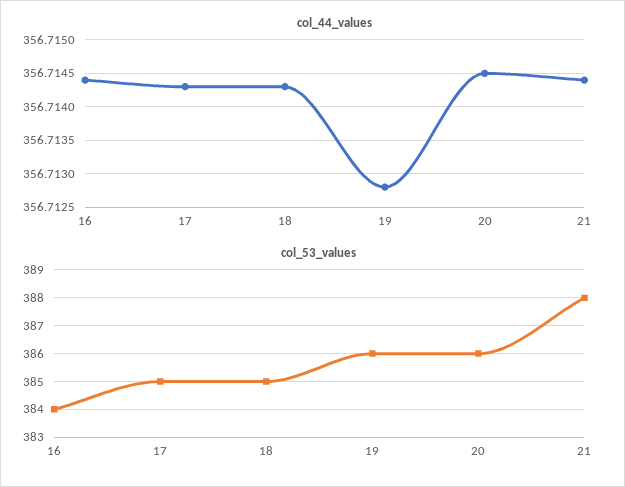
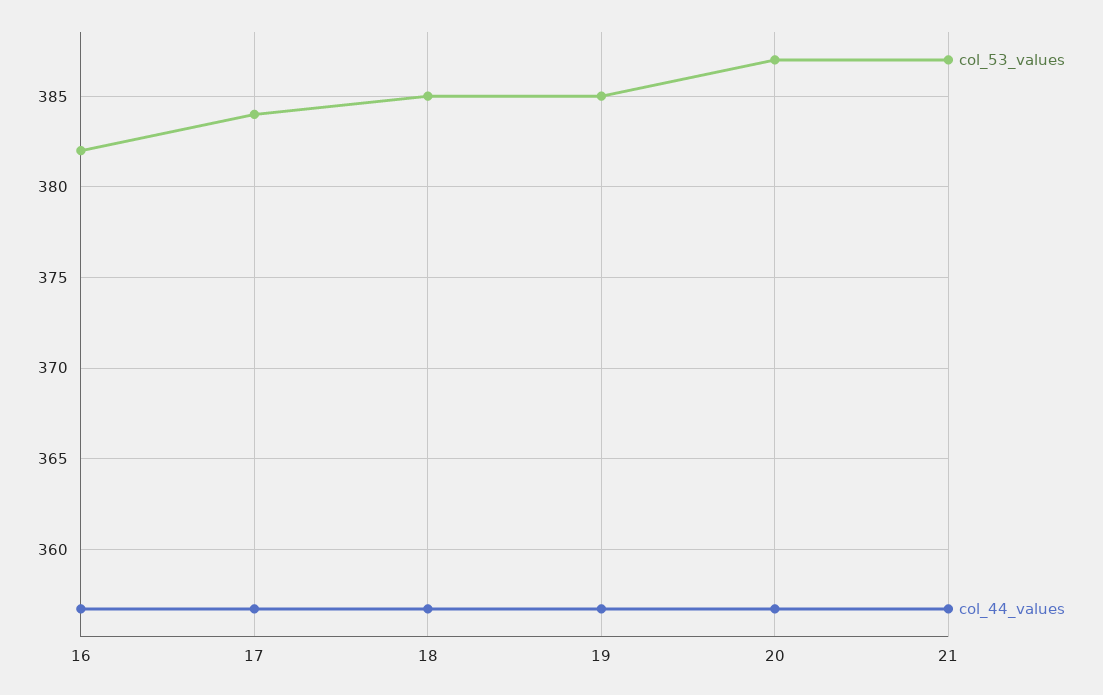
col_53_values, 16: 384 -> 382
col_53_values, 17: 385 -> 384
col_53_values, 19: 386 -> 385
col_53_values, 20: 386 -> 387
col_53_values, 21: 388 -> 387

